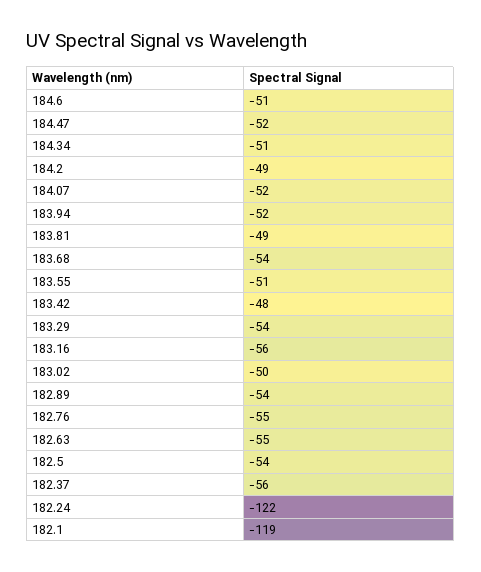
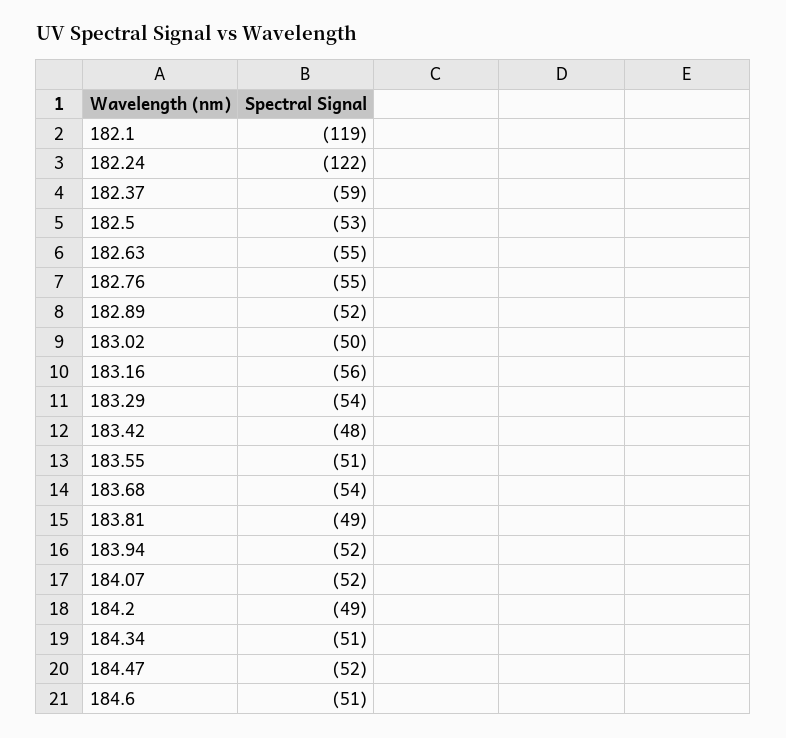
182.89: -54 -> -52
182.5: -54 -> -53
182.37: -56 -> -59

